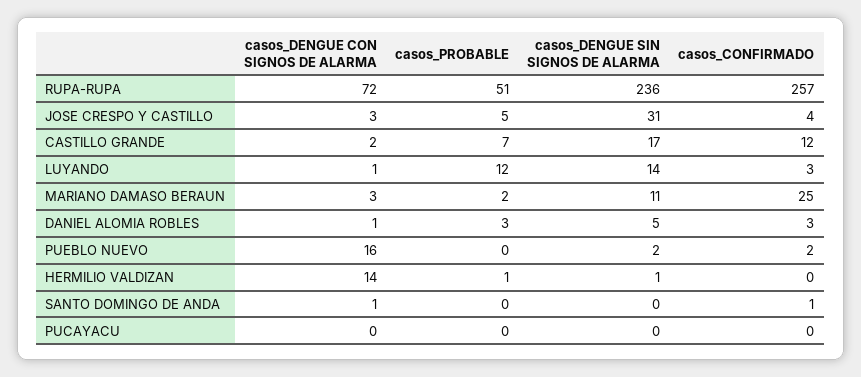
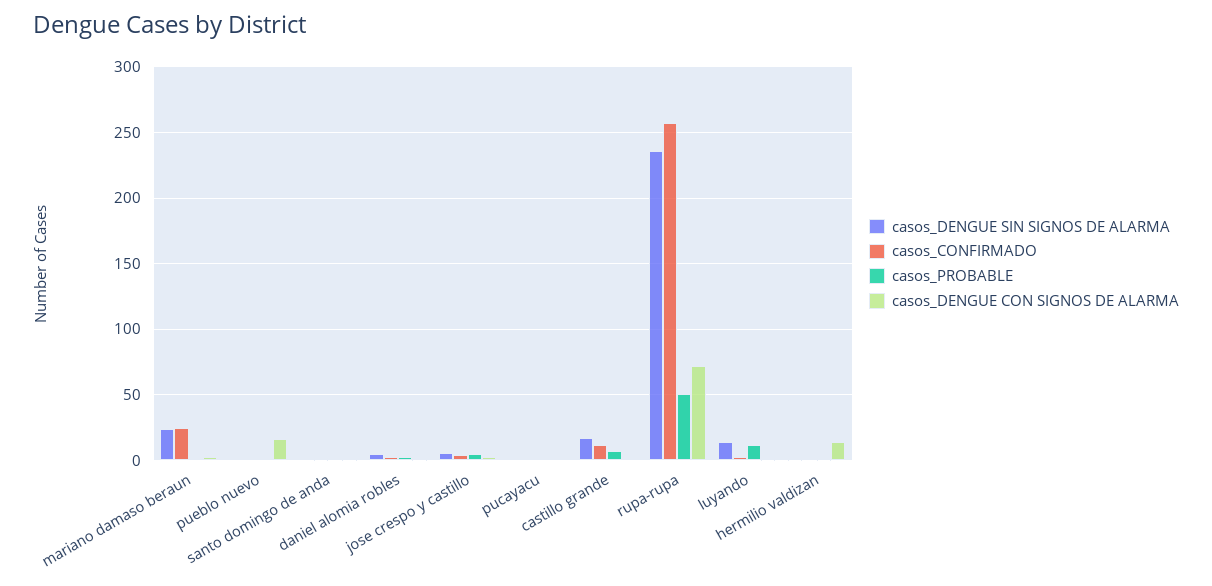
casos_DENGUE SIN SIGNOS DE ALARMA, JOSE CRESPO Y CASTILLO: 31 -> 5
casos_DENGUE SIN SIGNOS DE ALARMA, MARIANO DAMASO BERAUN: 11 -> 25

